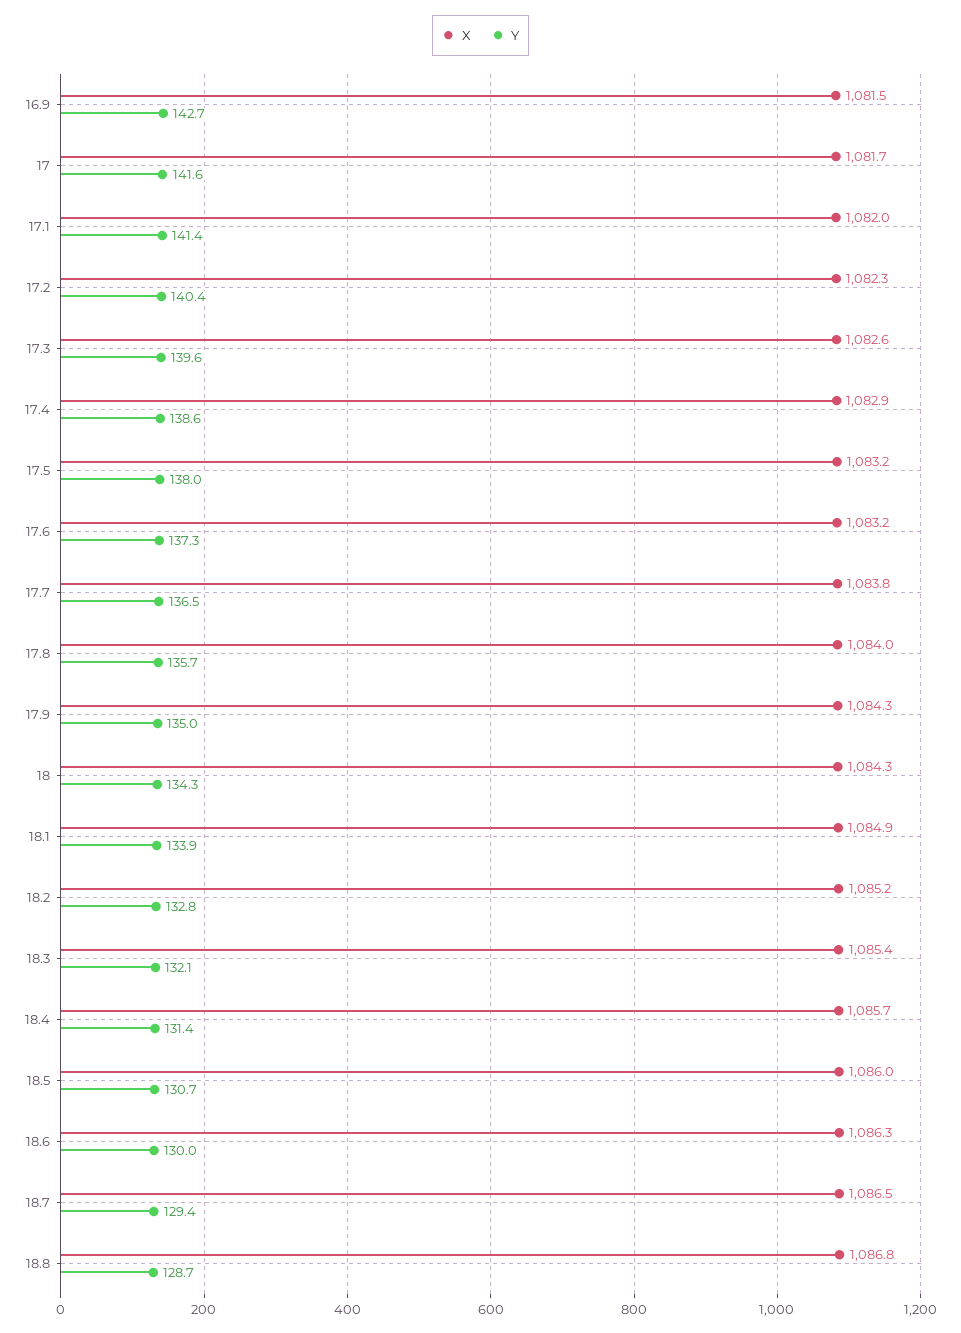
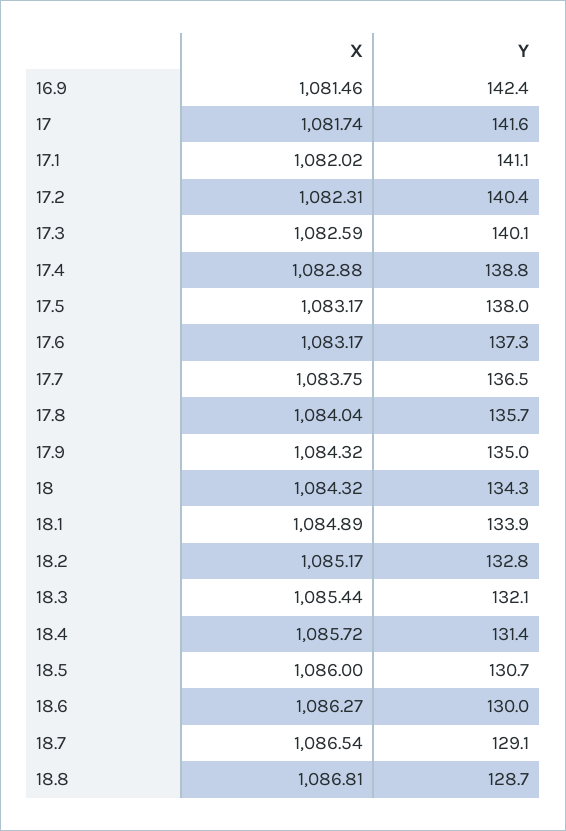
Y, 16.9: 142.7 -> 142.4
Y, 17.1: 141.4 -> 141.1
Y, 17.3: 139.6 -> 140.1
Y, 17.4: 138.6 -> 138.8
Y, 18.7: 129.4 -> 129.1

